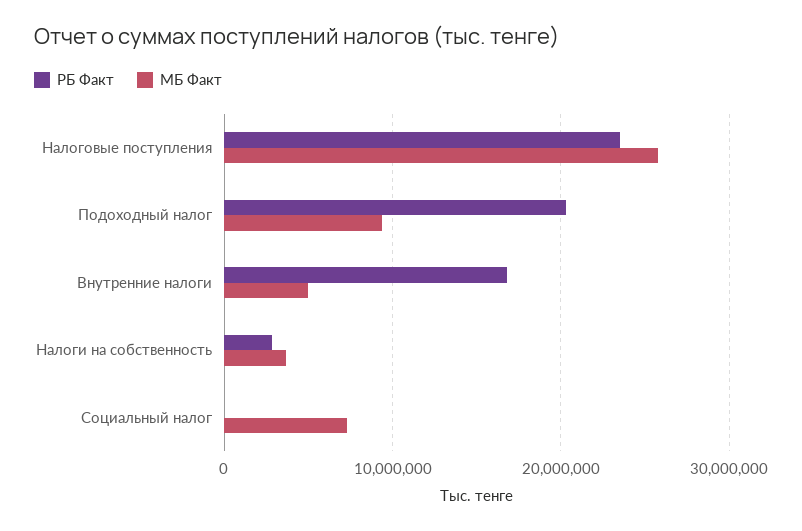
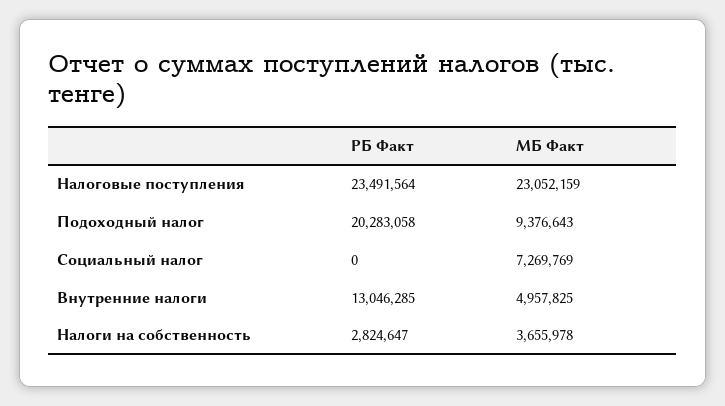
МБ Факт, Налоговые поступления: 26000000 -> 23052159
РБ Факт, Внутренние налоги: 17000000 -> 13046285

